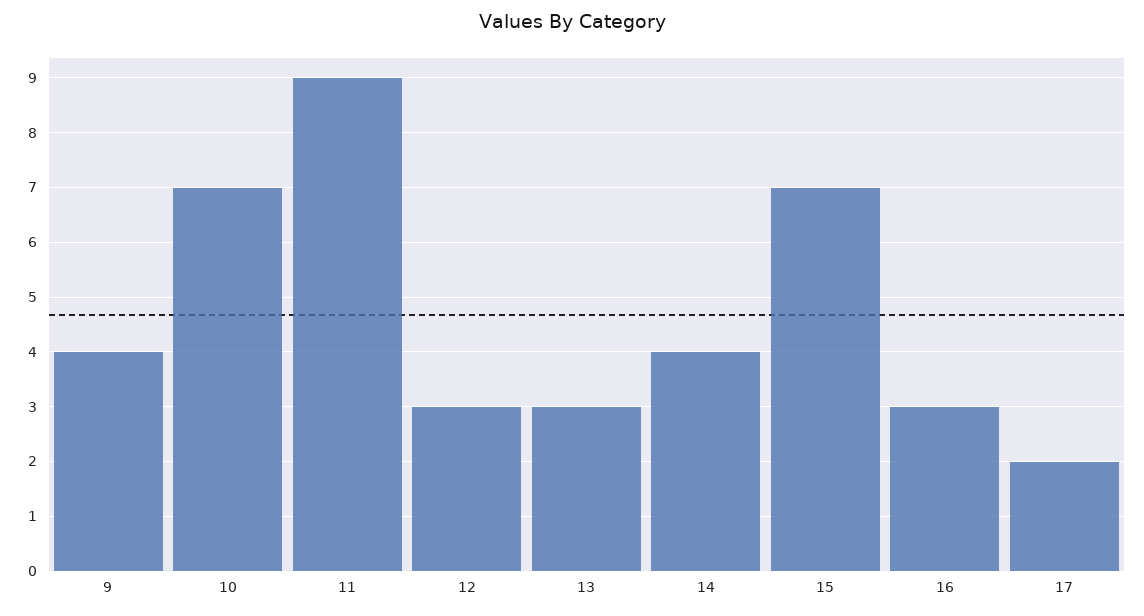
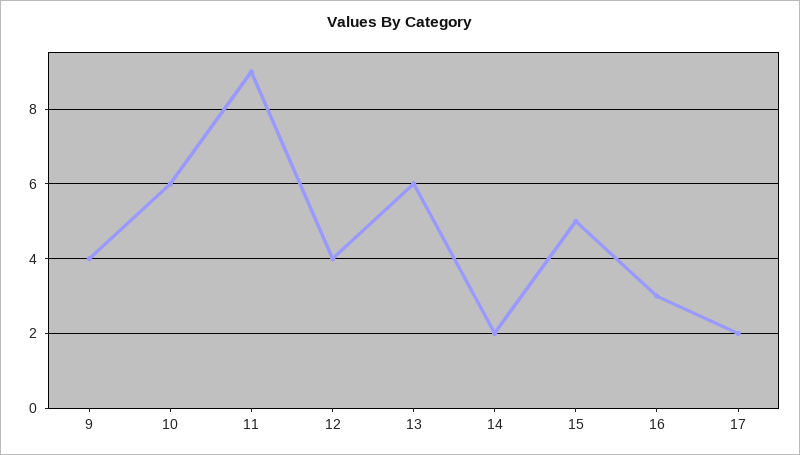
10: 7 -> 6
12: 3 -> 4
13: 3 -> 6
14: 4 -> 2
15: 7 -> 5

